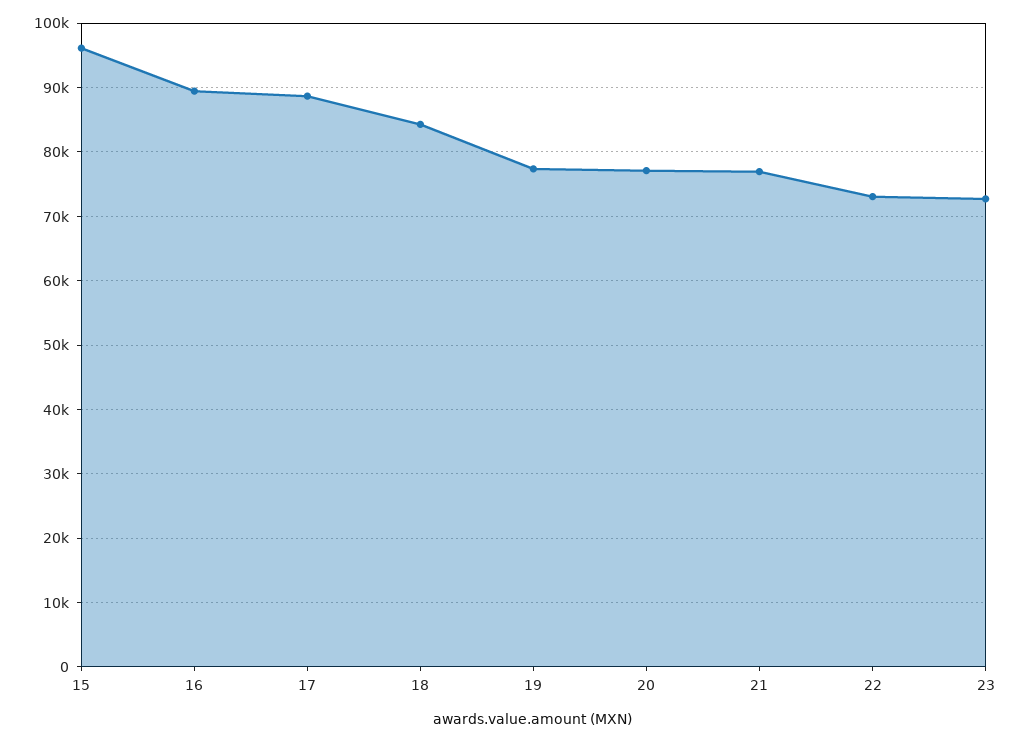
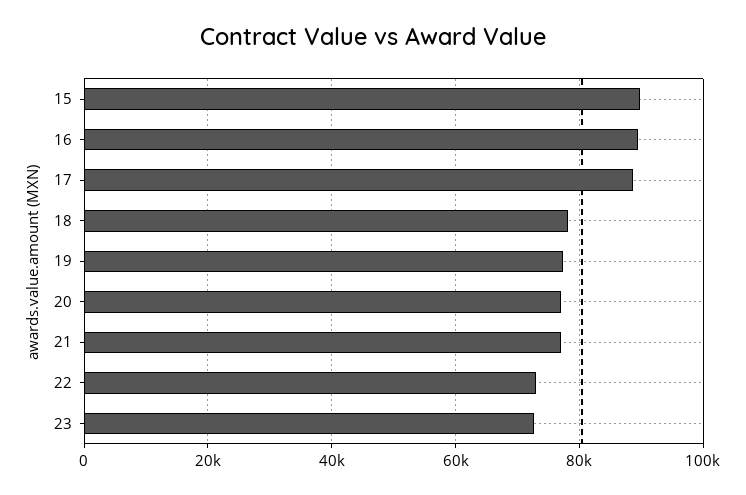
15: 96000 -> 90000
18: 84000 -> 78000

